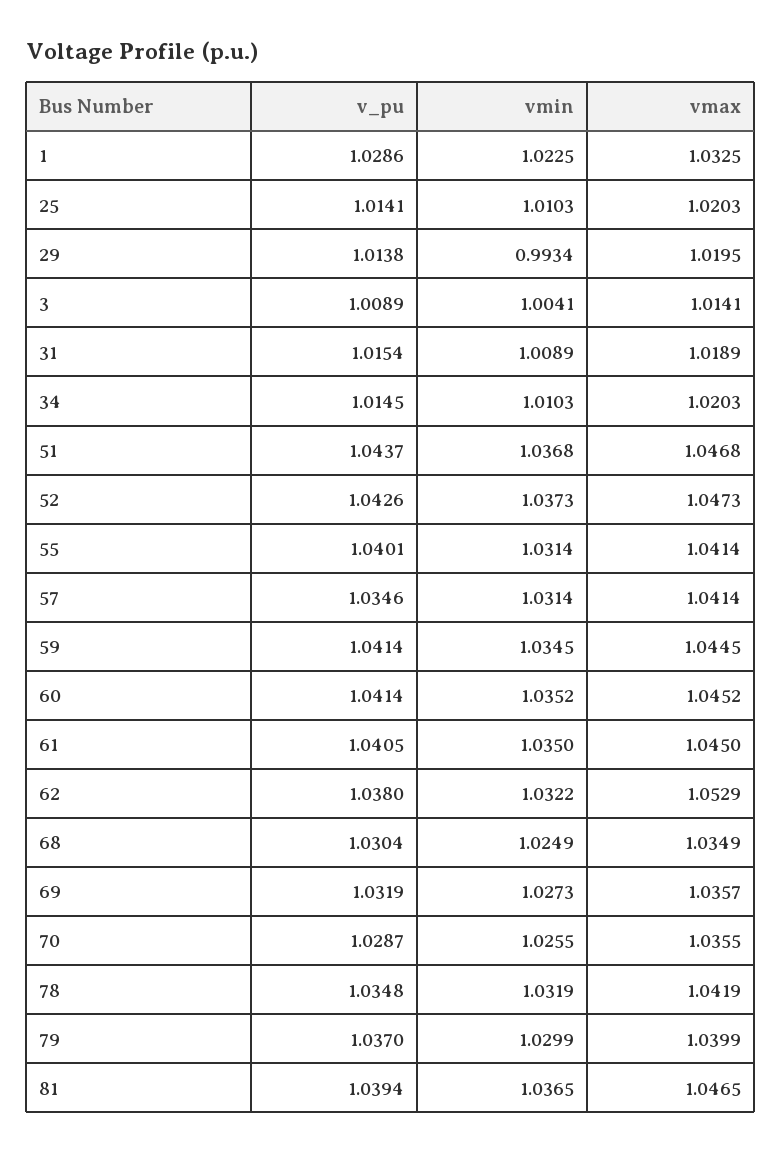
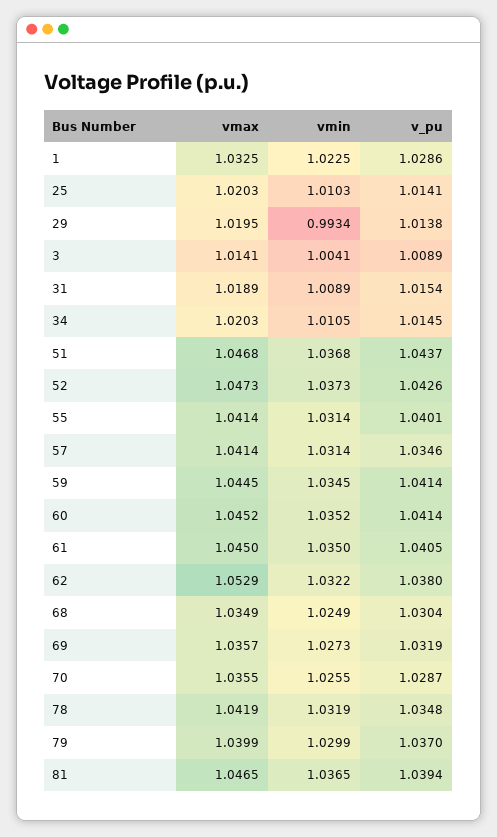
vmin, 34: 1.0103 -> 1.0105

